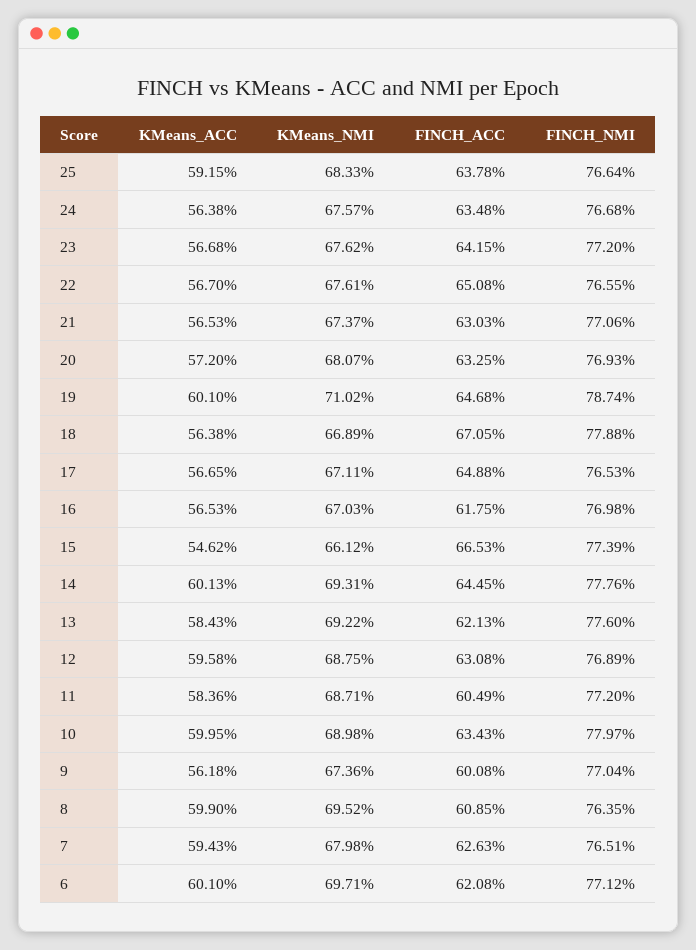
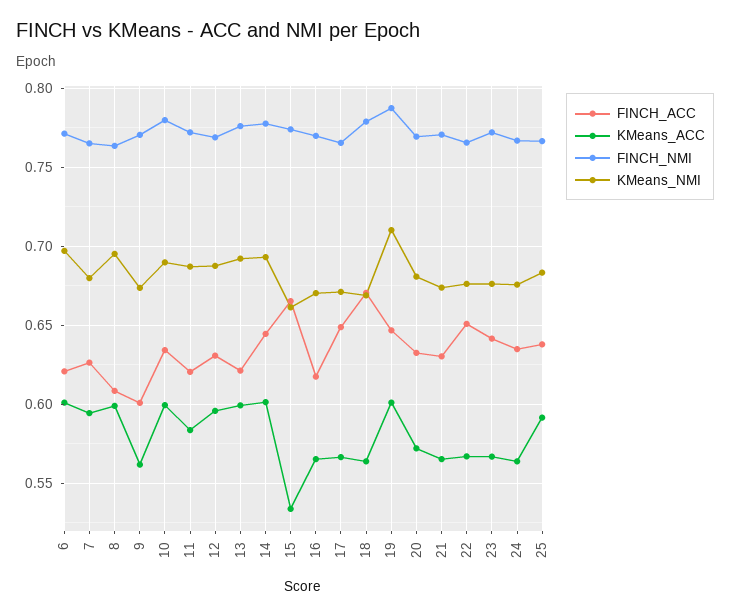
KMeans_ACC, 15: 0.5462 -> 0.535
KMeans_ACC, 13: 0.5843 -> 0.6
FINCH_ACC, 11: 0.6049 -> 0.62

